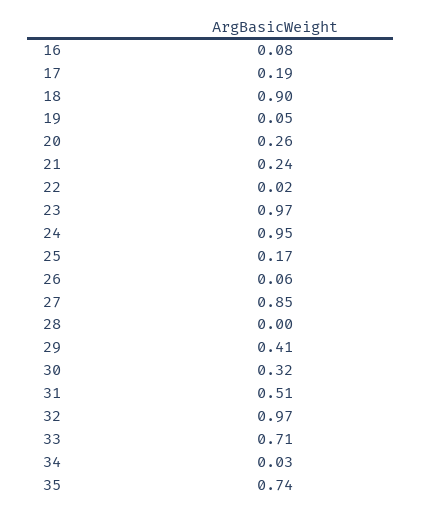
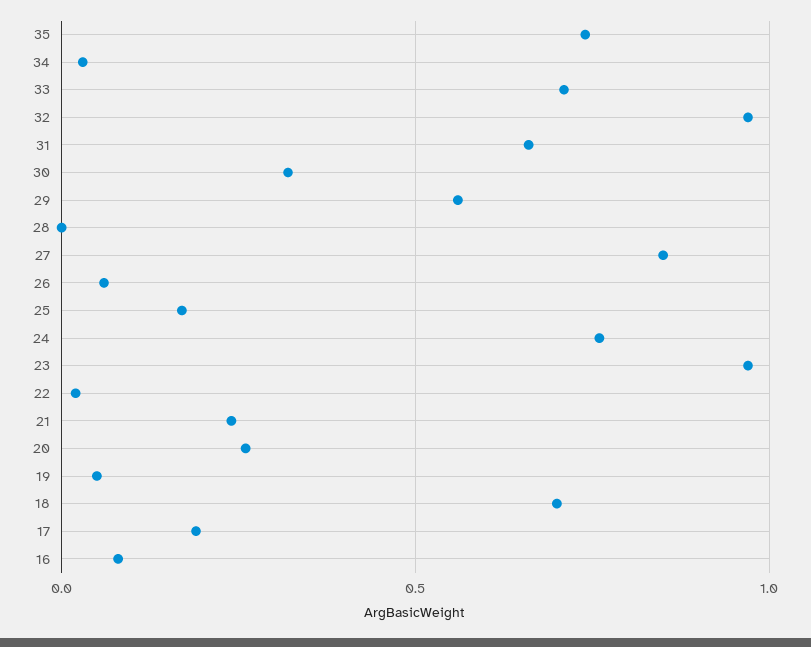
18: 0.9 -> 0.7
24: 0.95 -> 0.75
29: 0.41 -> 0.55
31: 0.51 -> 0.65

